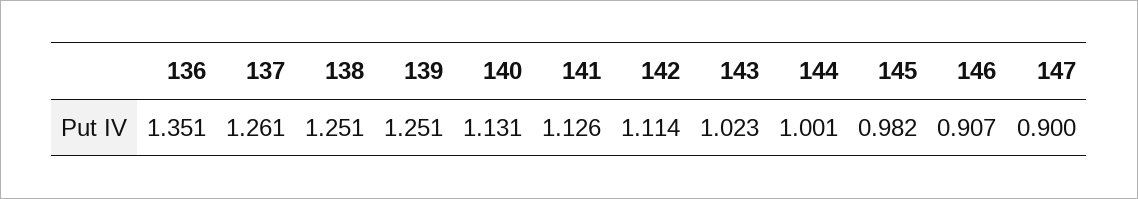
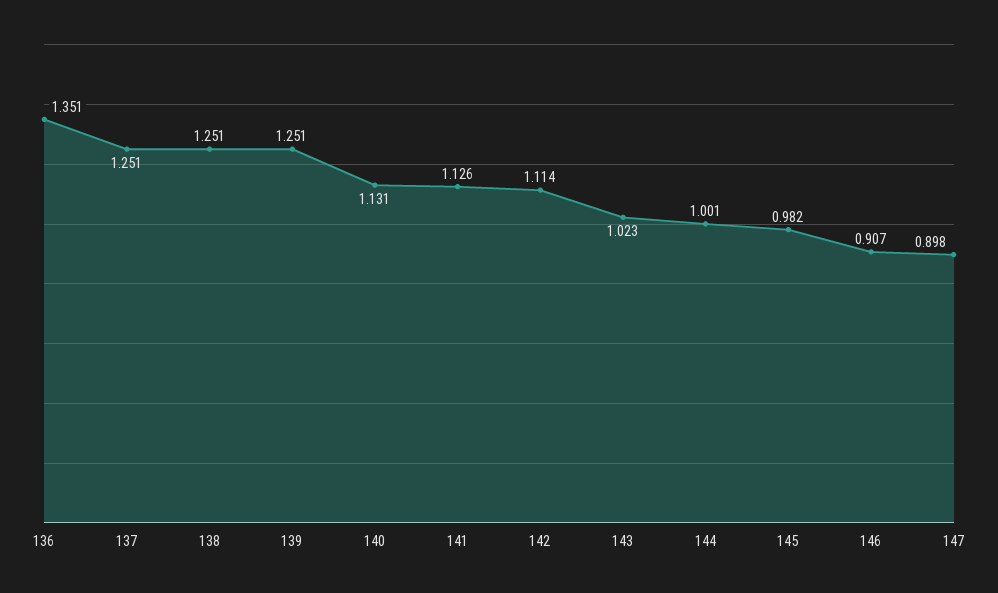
137: 1.261 -> 1.251
147: 0.9 -> 0.898

